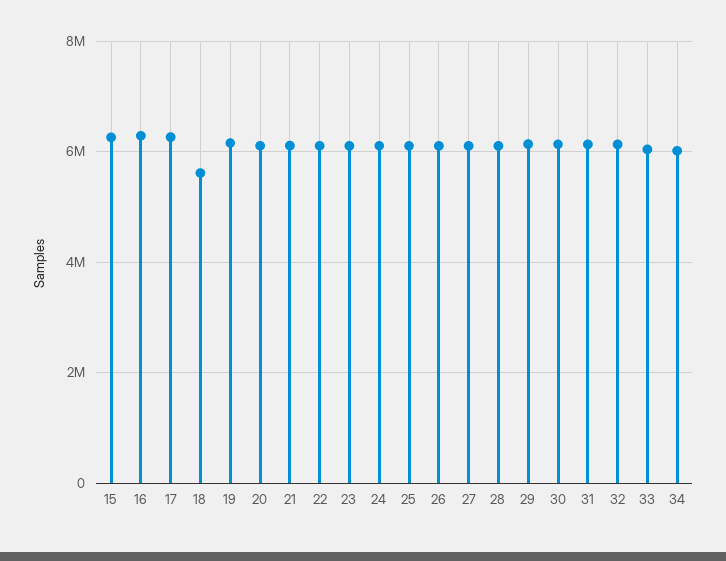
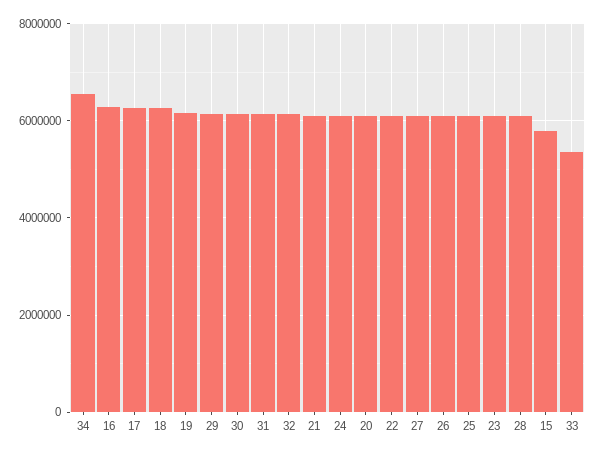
15: 6200000 -> 5800000
18: 5600000 -> 6200000
33: 6000000 -> 5400000
34: 6000000 -> 6600000

